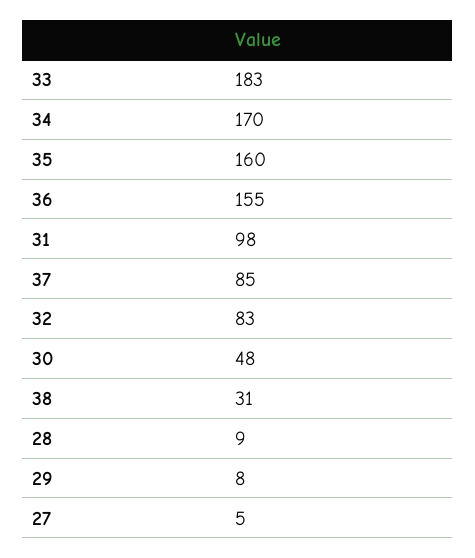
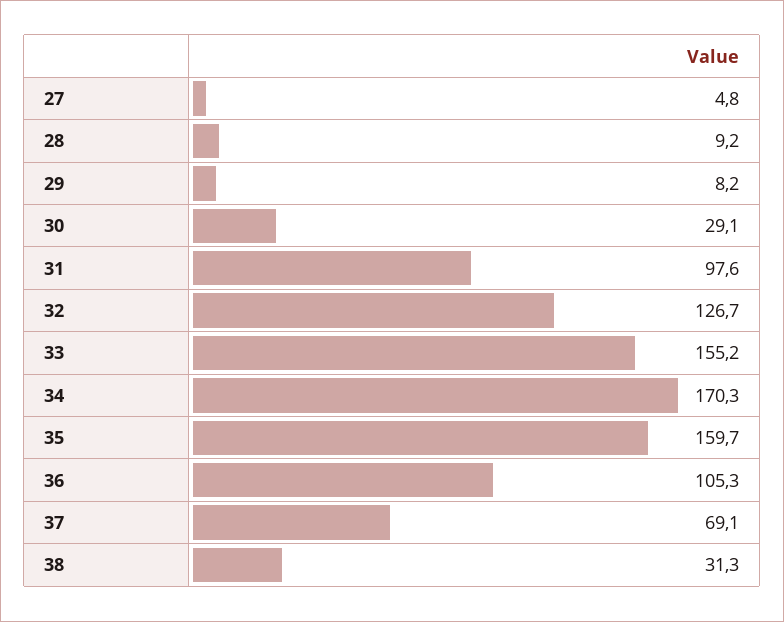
33: 183 -> 155.2
36: 155 -> 105.3
37: 85 -> 69.1
32: 83 -> 126.7
30: 48 -> 29.1

